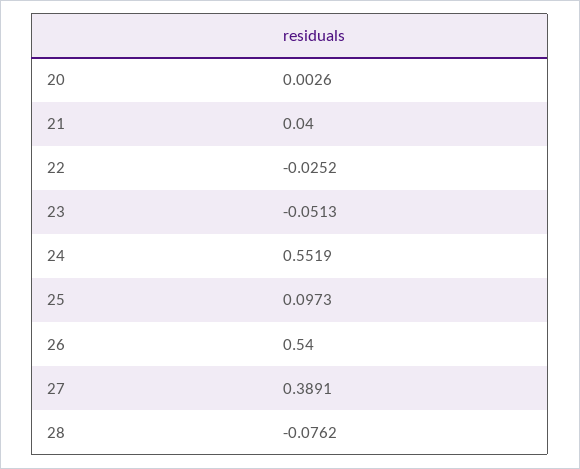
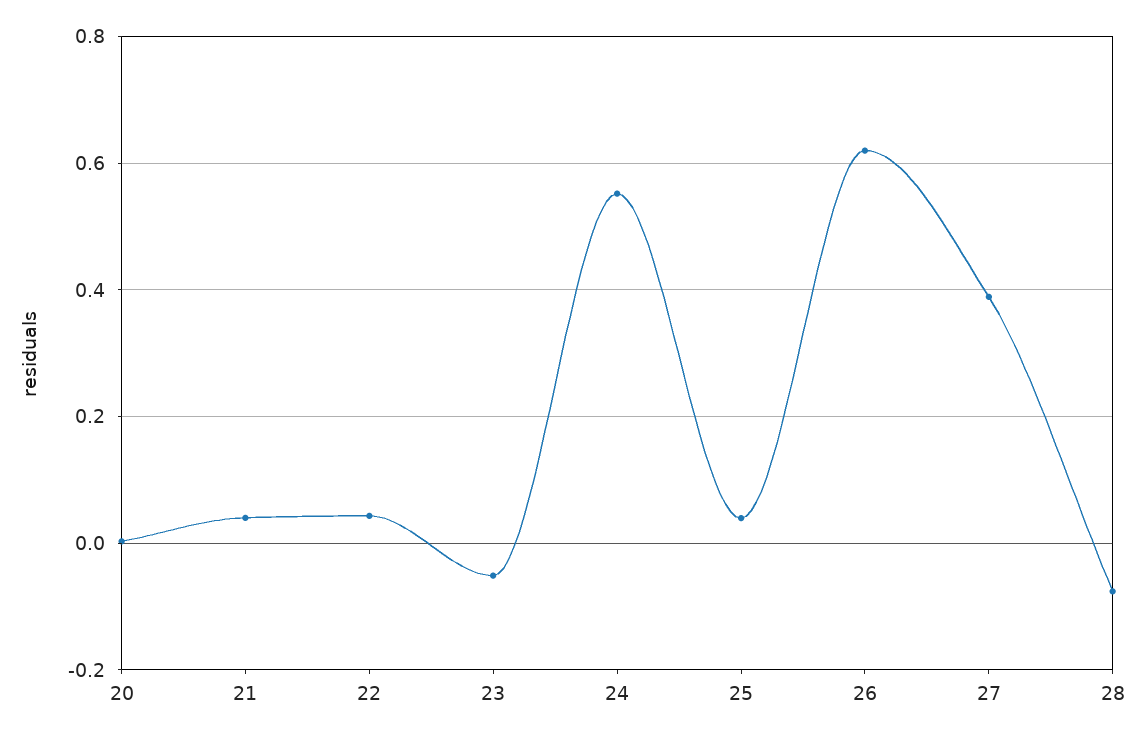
22: -0.0252 -> 0.04
25: 0.0973 -> 0.04
26: 0.54 -> 0.62

